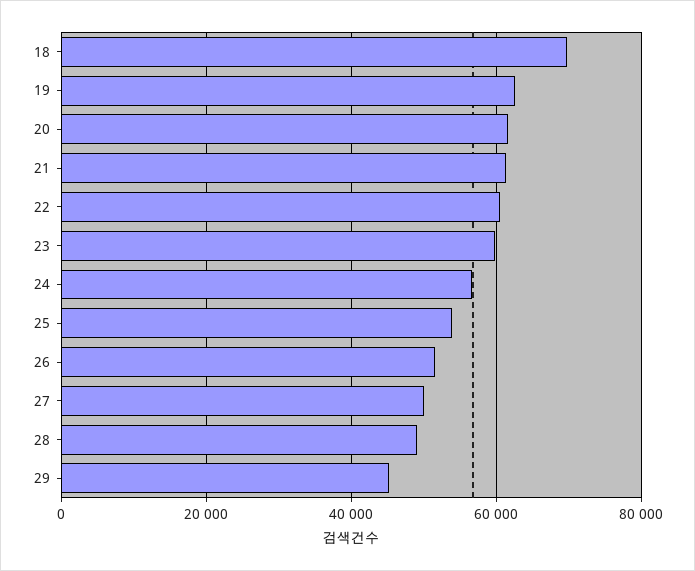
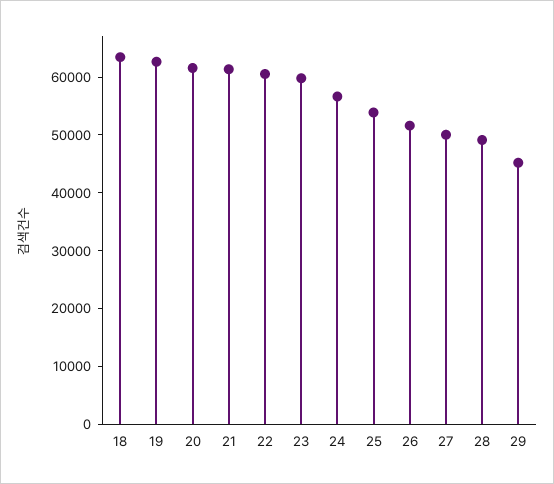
18: 70000 -> 64000

